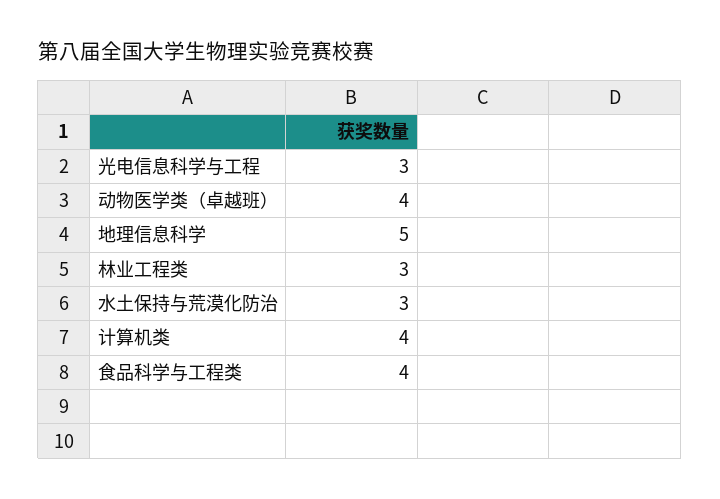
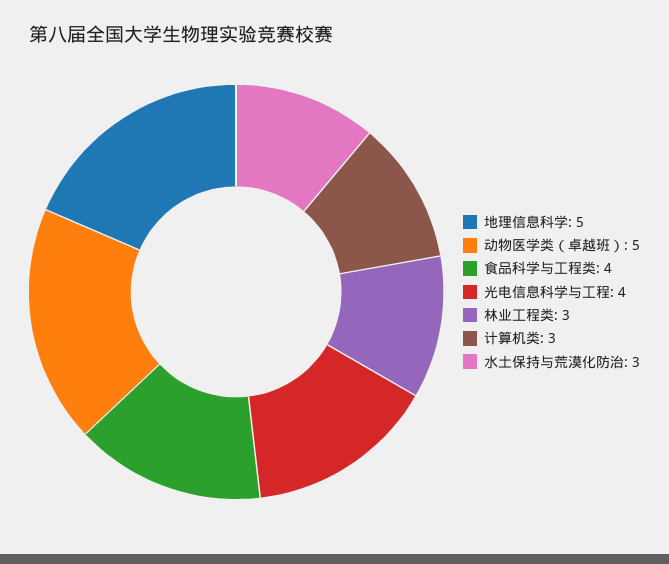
光电信息科学与工程: 3 -> 4
动物医学类（卓越班）: 4 -> 5
计算机类: 4 -> 3

